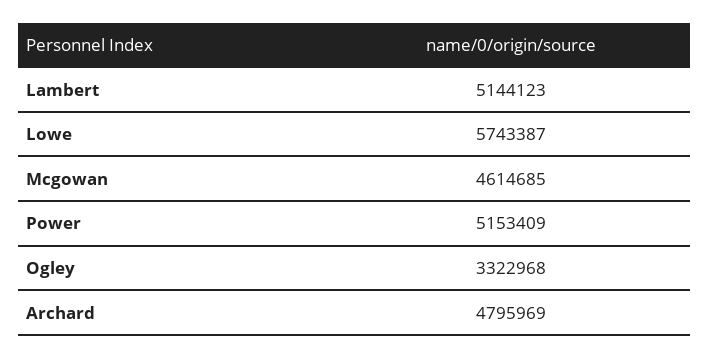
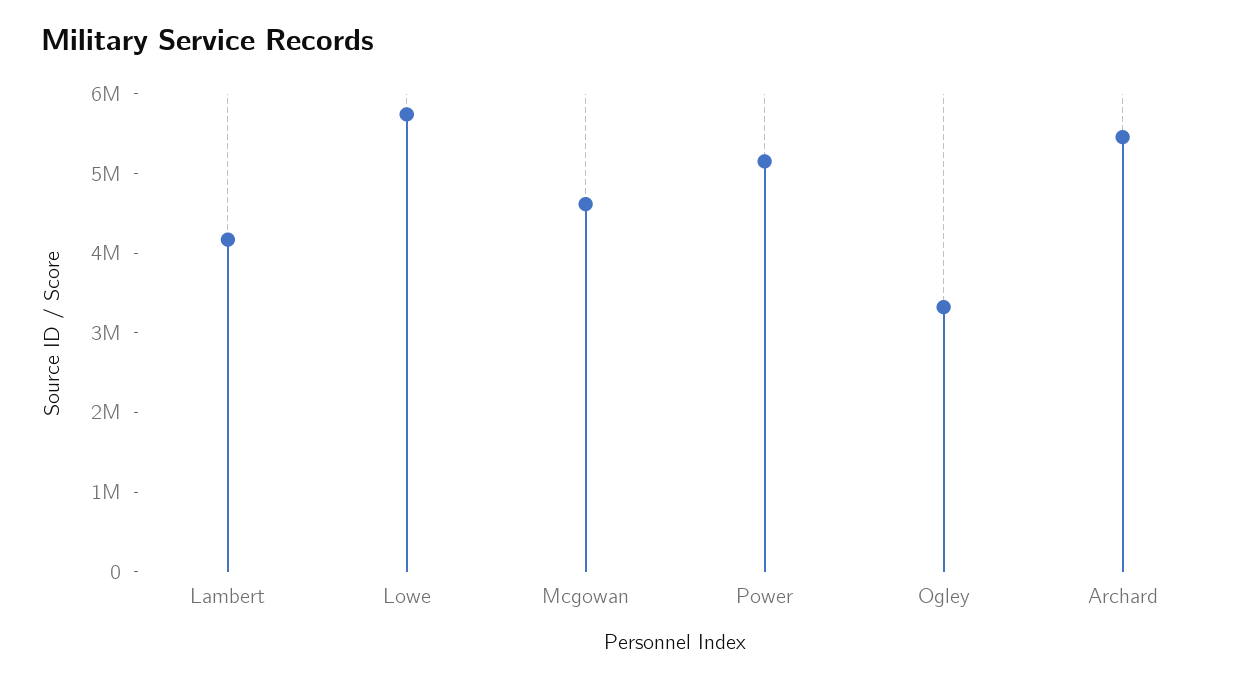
Lambert: 5144123 -> 4200000
Archard: 4795969 -> 5400000

